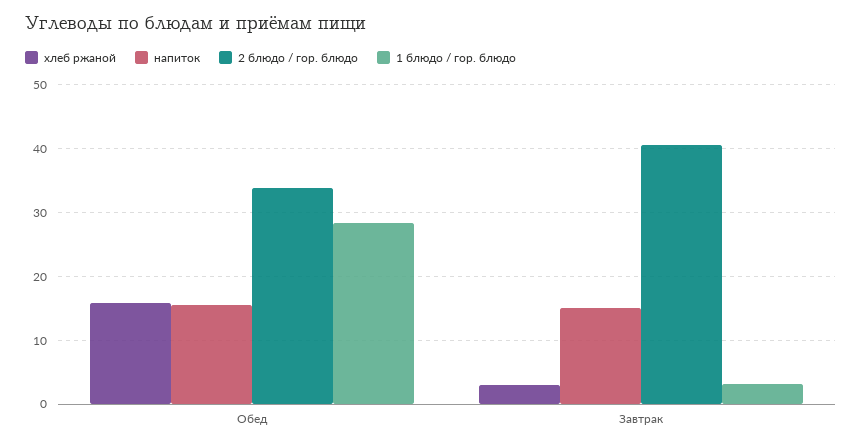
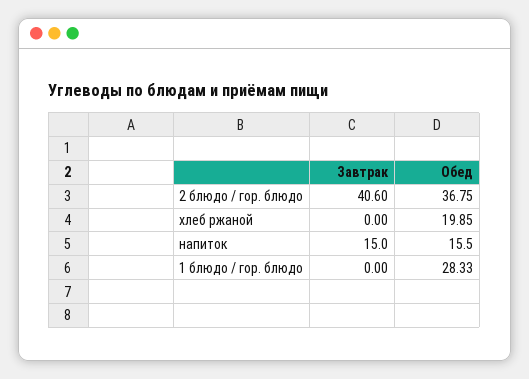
хлеб ржаной, Обед: 16 -> 19.85
2 блюдо / гор. блюдо, Обед: 34 -> 36.75
хлеб ржаной, Завтрак: 3 -> 0
1 блюдо / гор. блюдо, Завтрак: 3 -> 0

